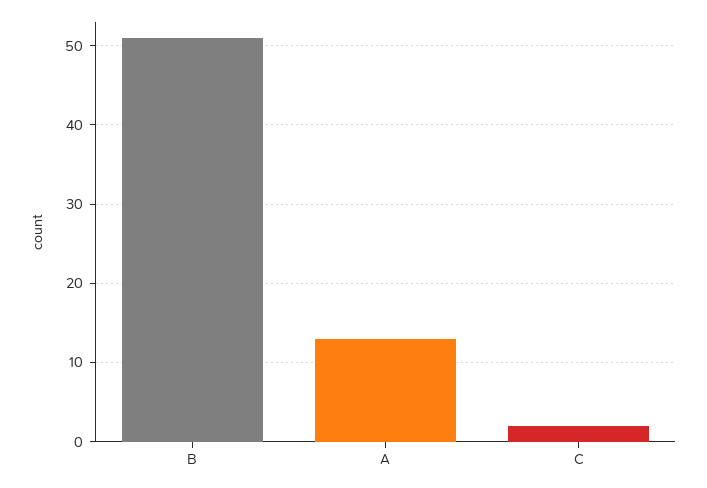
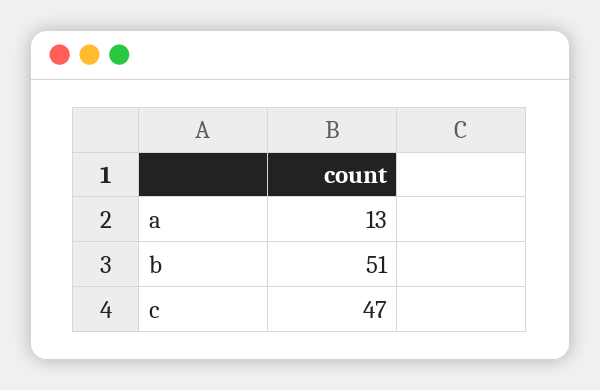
C: 2 -> 47

